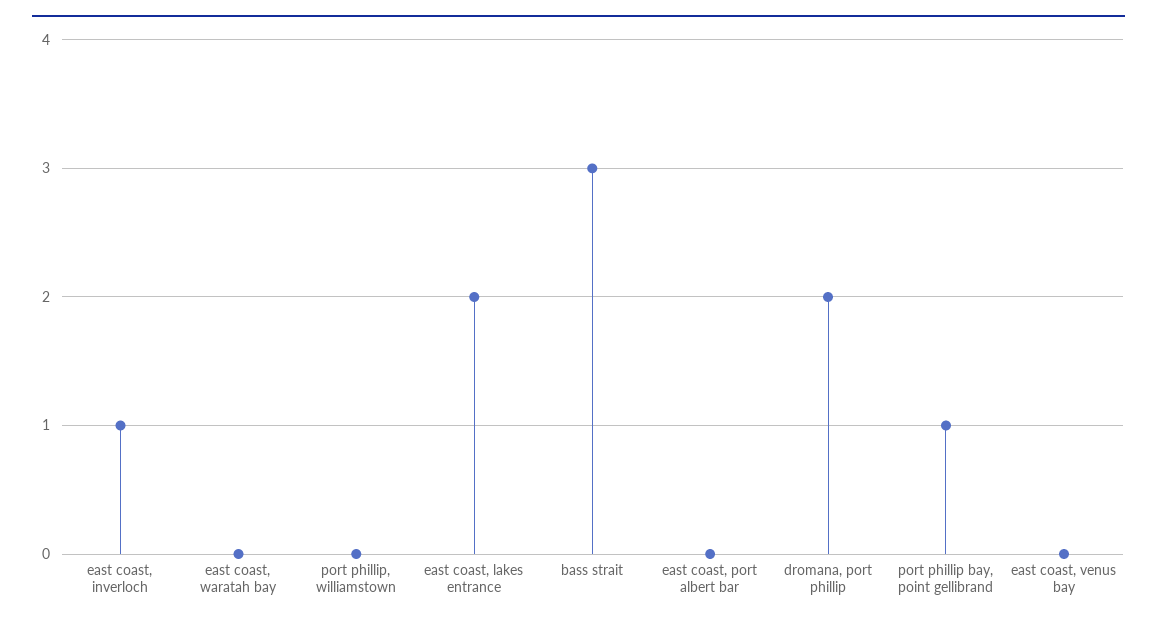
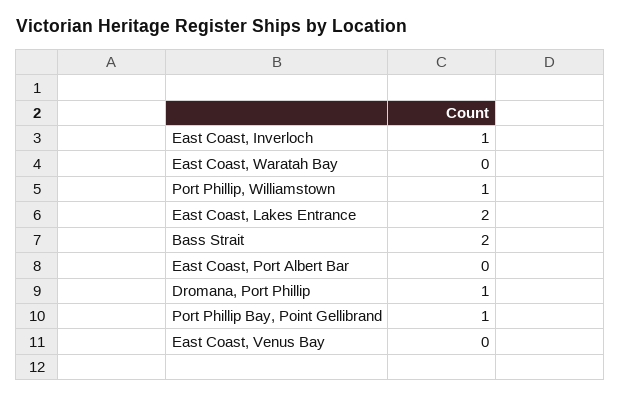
port phillip, williamstown: 0 -> 1
bass strait: 3 -> 2
dromana, port phillip: 2 -> 1

